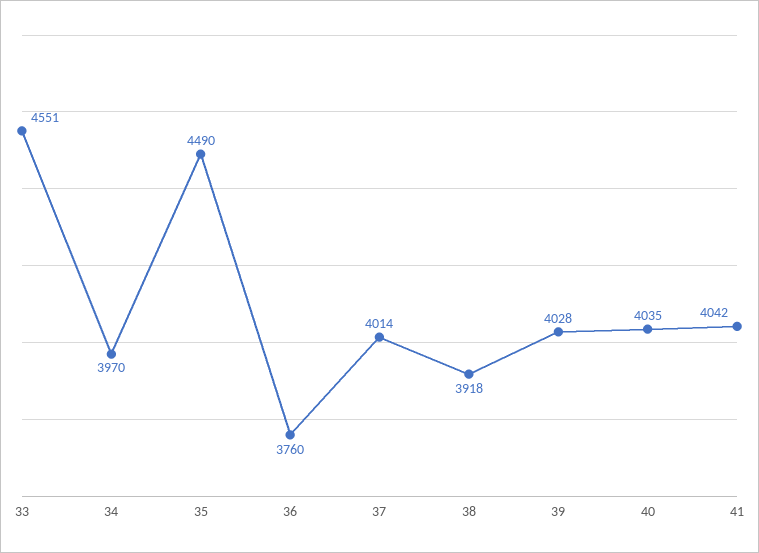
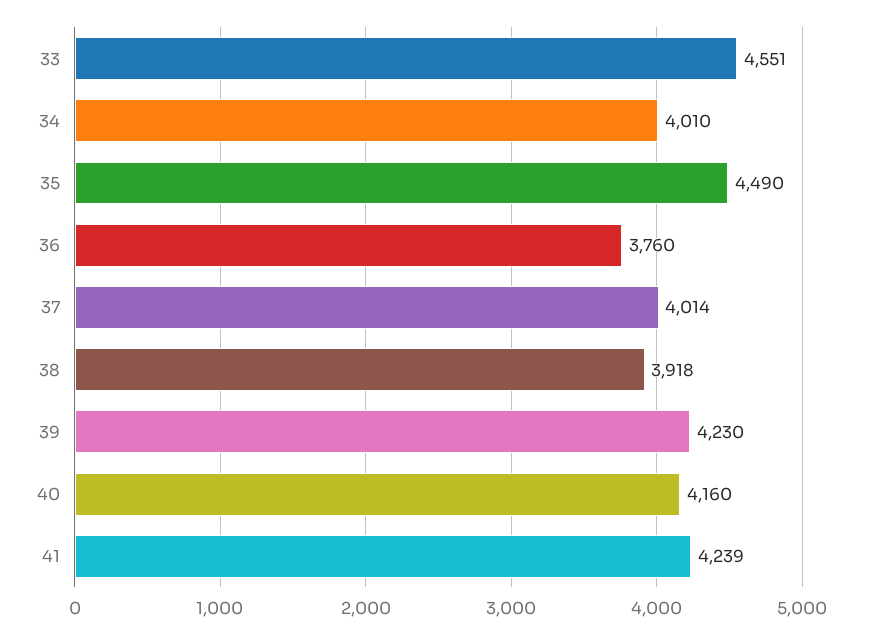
34: 3970 -> 4010
39: 4028 -> 4230
40: 4035 -> 4160
41: 4042 -> 4239

